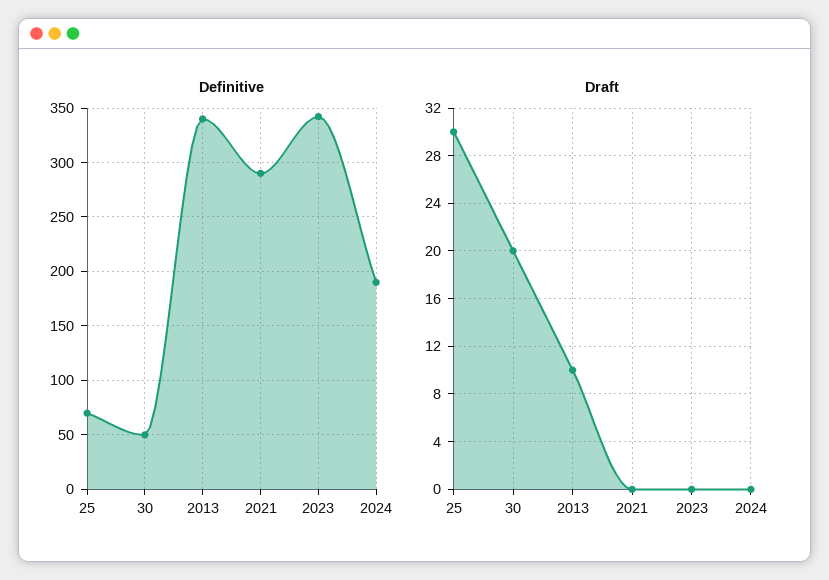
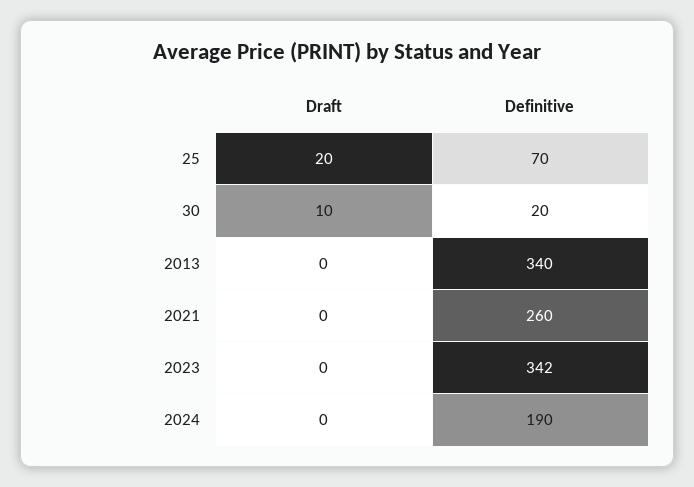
Definitive, 30: 50 -> 20
Definitive, 2021: 290 -> 260
Draft, 25: 30 -> 20
Draft, 30: 20 -> 10
Draft, 2013: 10 -> 0

